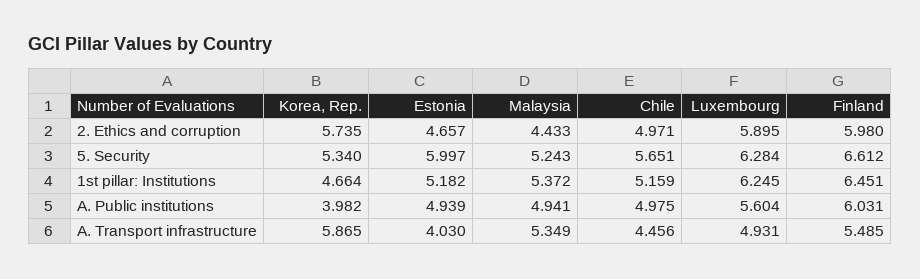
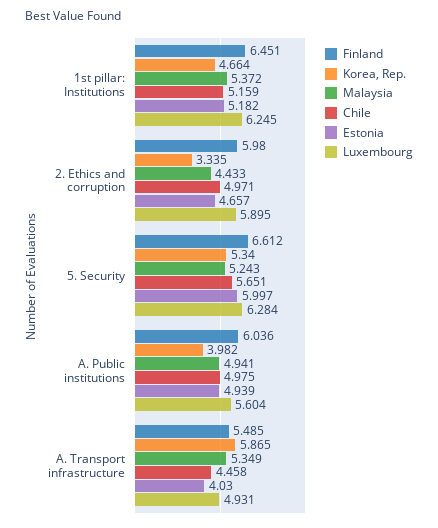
Korea, Rep., 2. Ethics and corruption: 5.735 -> 3.335
Finland, A. Public institutions: 6.031 -> 6.036
Chile, A. Transport infrastructure: 4.456 -> 4.458

